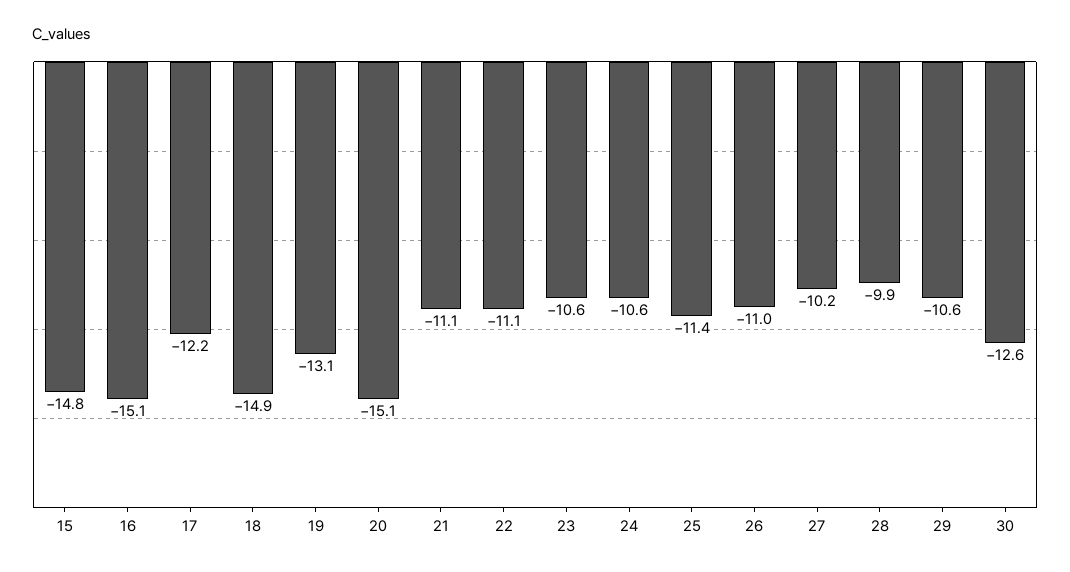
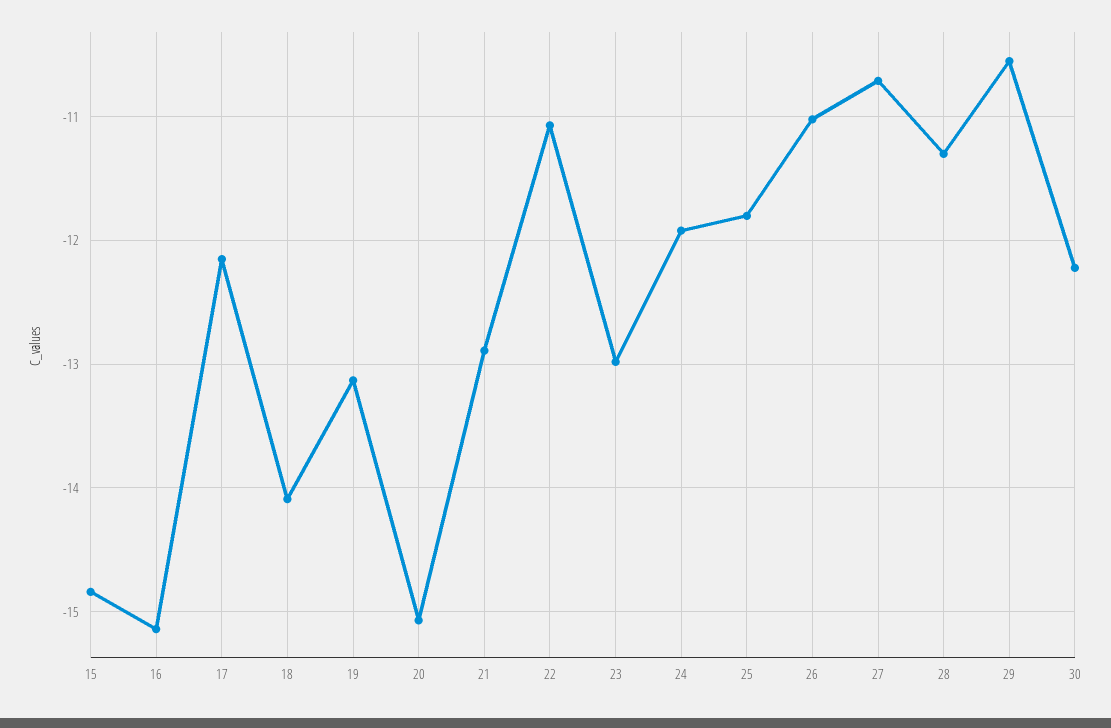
18: -14.9 -> -14.1
21: -11.1 -> -12.9
23: -10.6 -> -13
24: -10.6 -> -11.9
25: -11.4 -> -11.8
27: -10.2 -> -10.7
28: -9.9 -> -11.3
30: -12.6 -> -12.2

